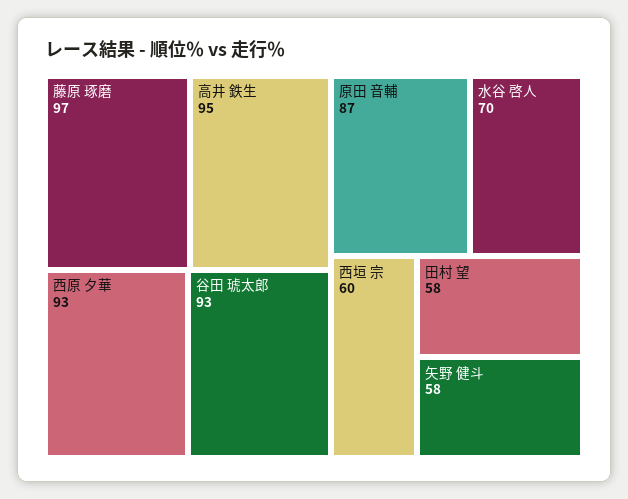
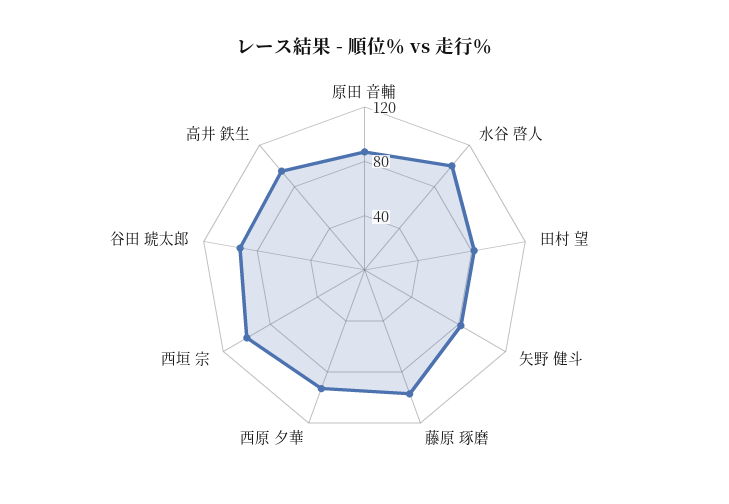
水谷 啓人: 70 -> 100
西垣 宗: 60 -> 100
田村 望: 58 -> 80
矢野 健斗: 58 -> 80

